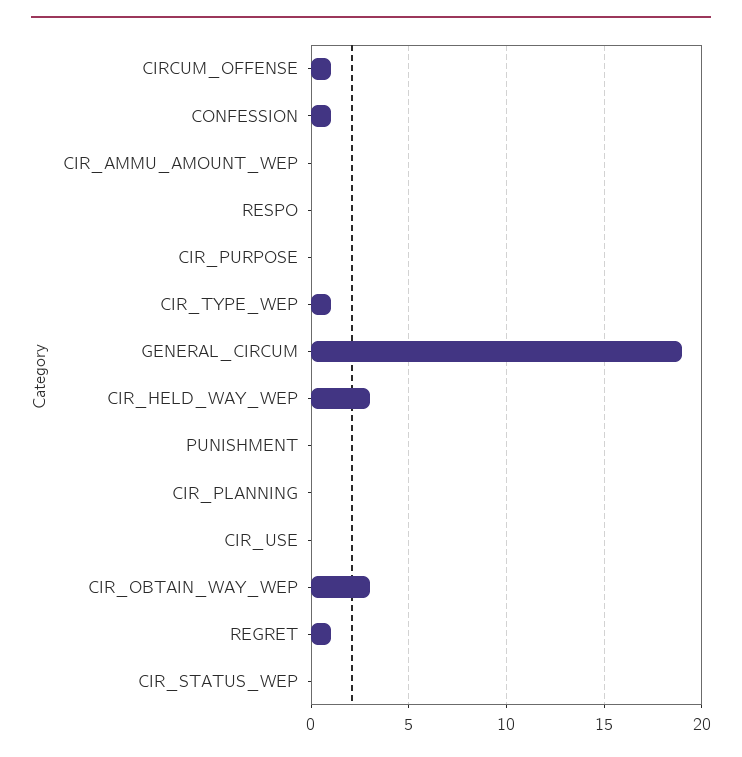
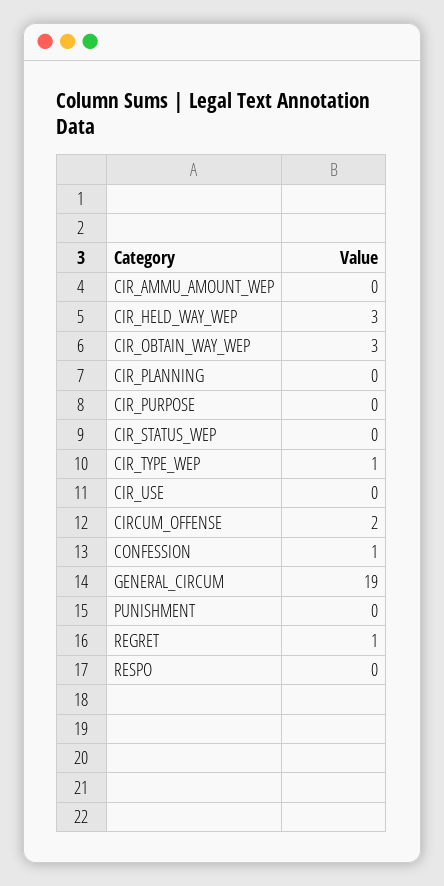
CIRCUM_OFFENSE: 1 -> 2

